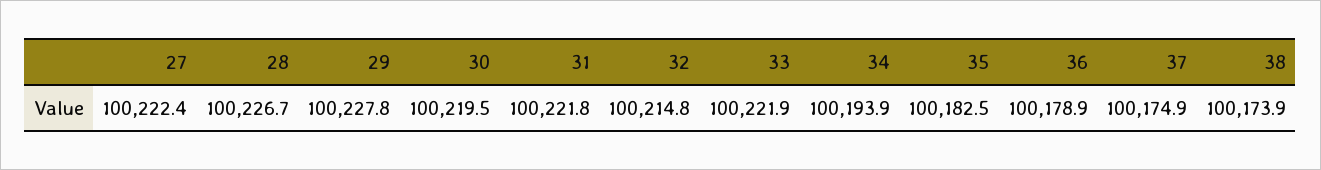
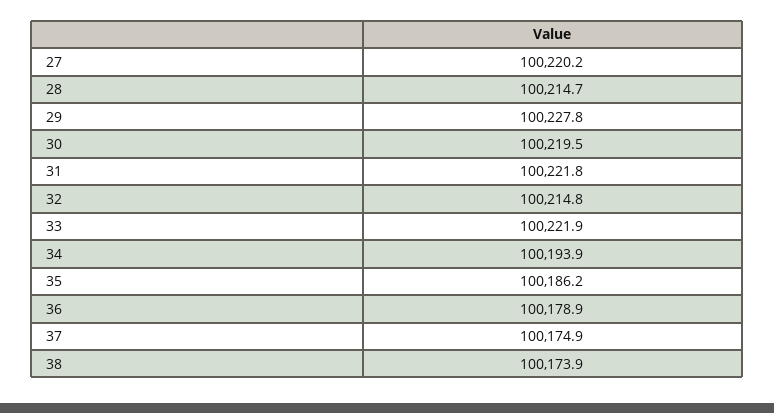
27: 100222.4 -> 100220.2
28: 100226.7 -> 100214.7
35: 100182.5 -> 100186.2

